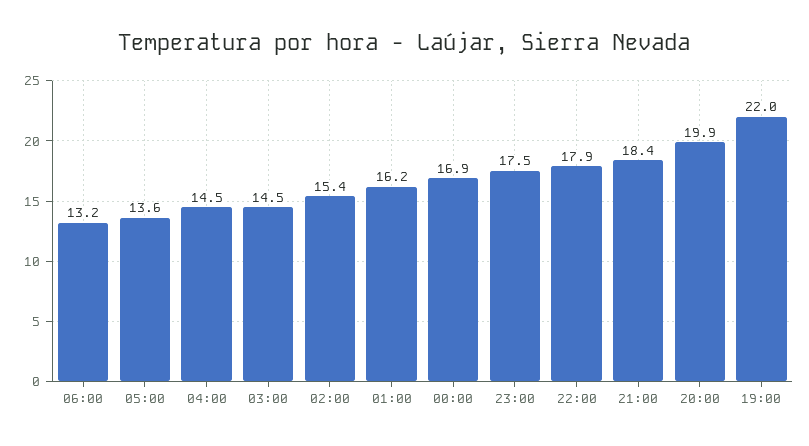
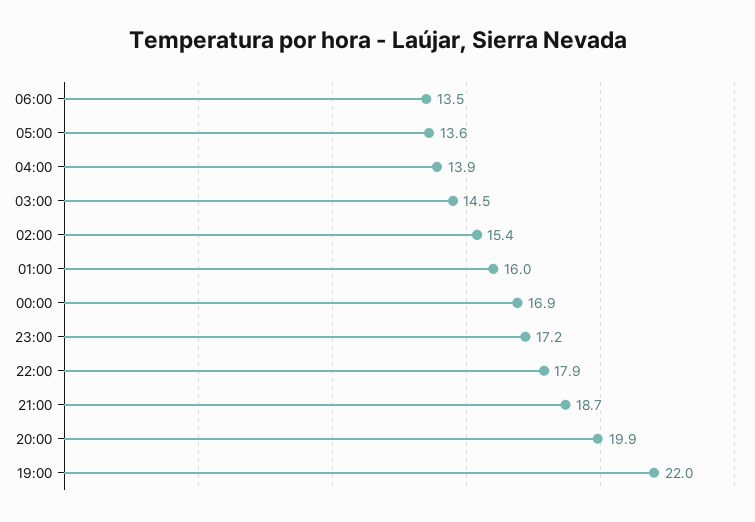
06:00: 13.2 -> 13.5
04:00: 14.5 -> 13.9
01:00: 16.2 -> 16
23:00: 17.5 -> 17.2
21:00: 18.4 -> 18.7

